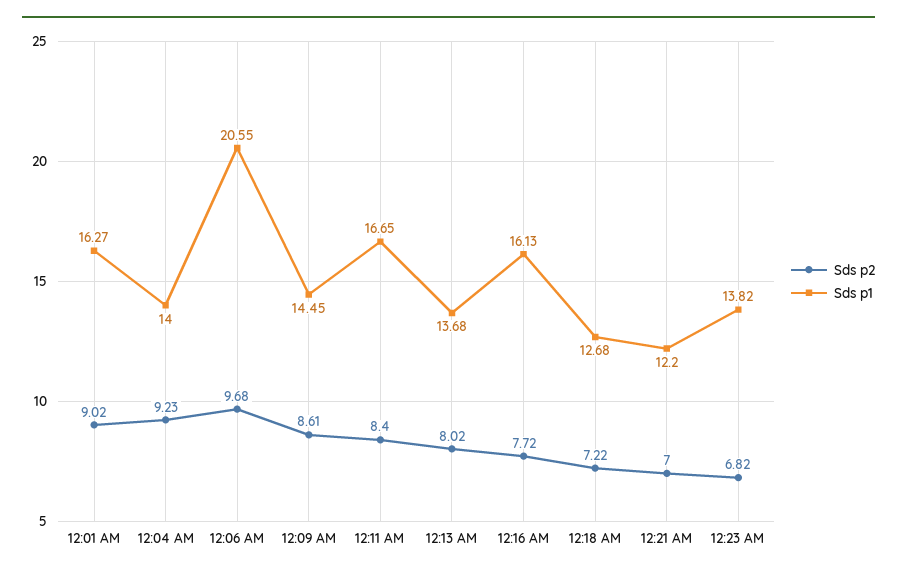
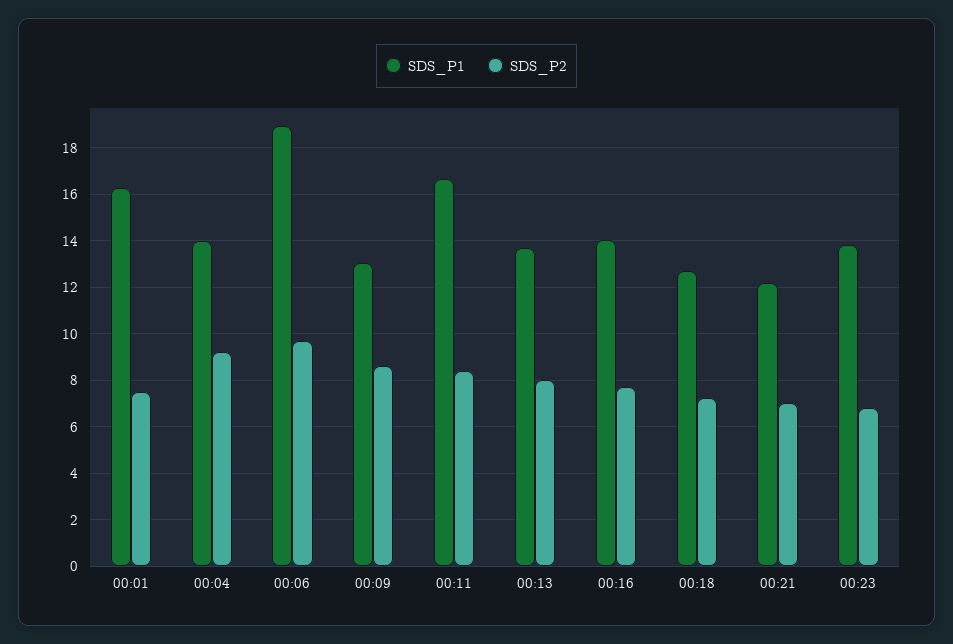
Sds p2, 12:01 AM: 9.02 -> 7.5
Sds p1, 12:06 AM: 20.55 -> 19
Sds p1, 12:09 AM: 14.45 -> 13
Sds p1, 12:16 AM: 16.13 -> 14

